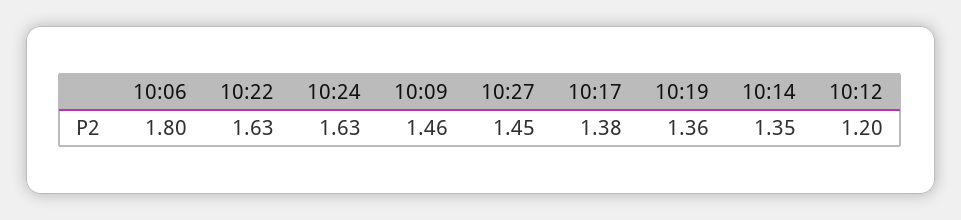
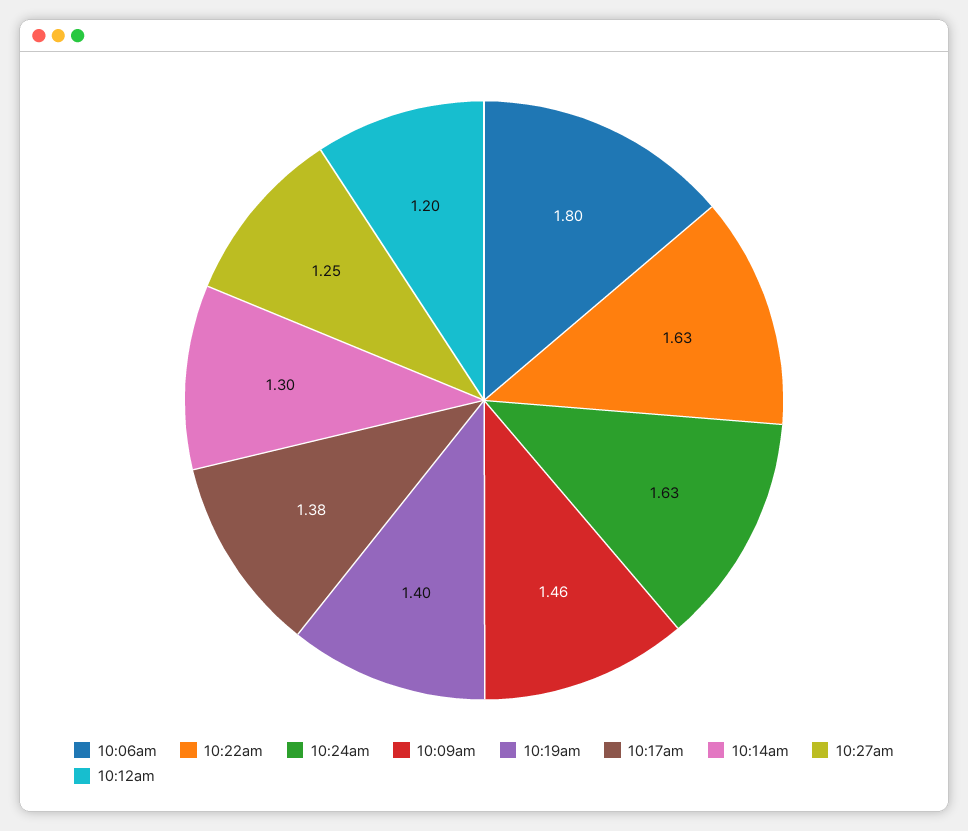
10:27: 1.45 -> 1.25
10:19: 1.36 -> 1.4
10:14: 1.35 -> 1.3

